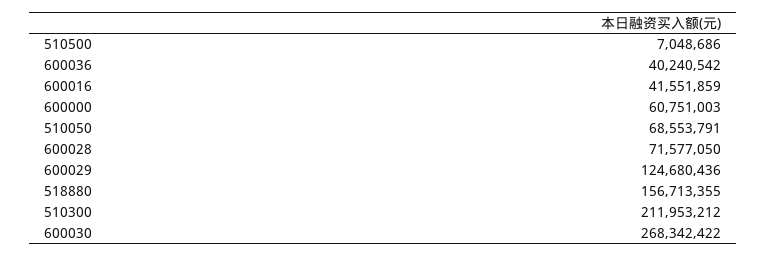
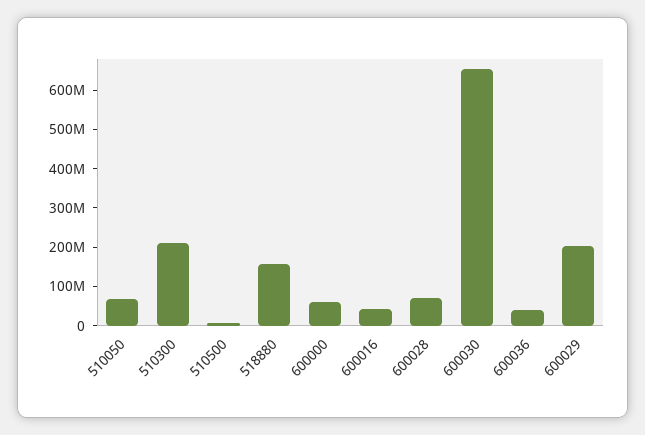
600029: 124680436 -> 200000000
600030: 268342422 -> 650000000

